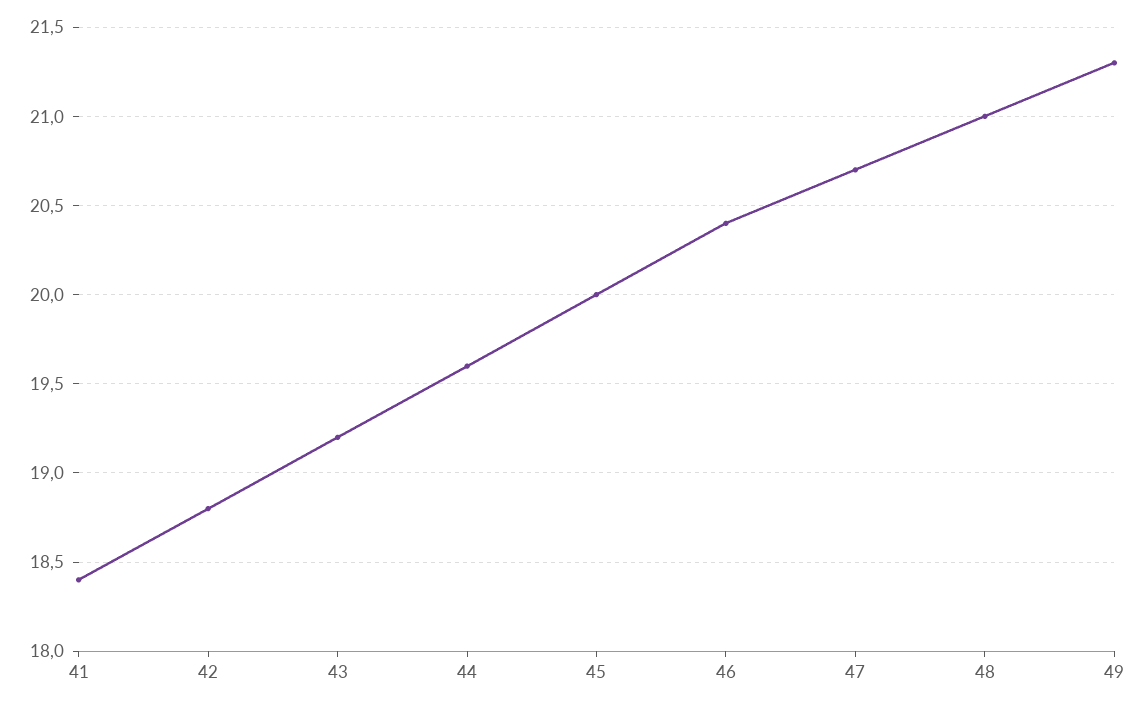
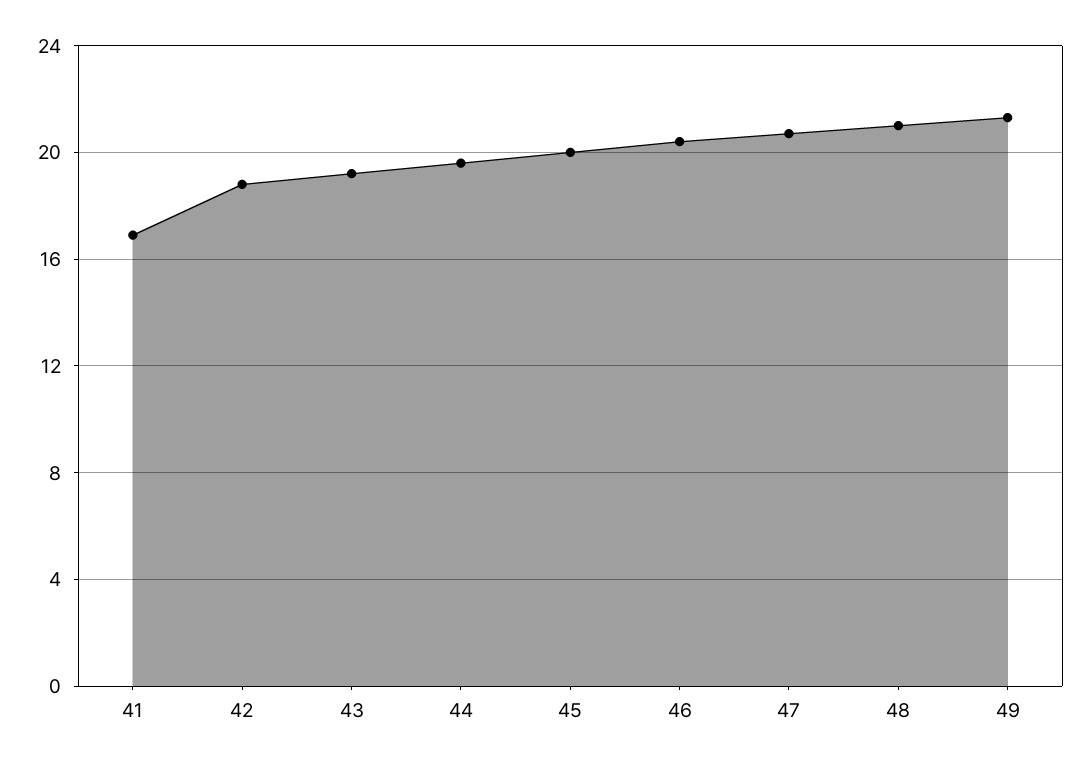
41: 18.4 -> 17

